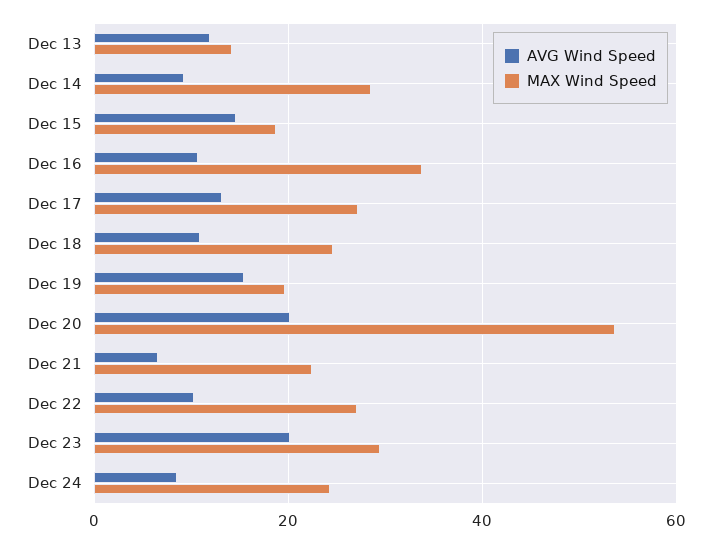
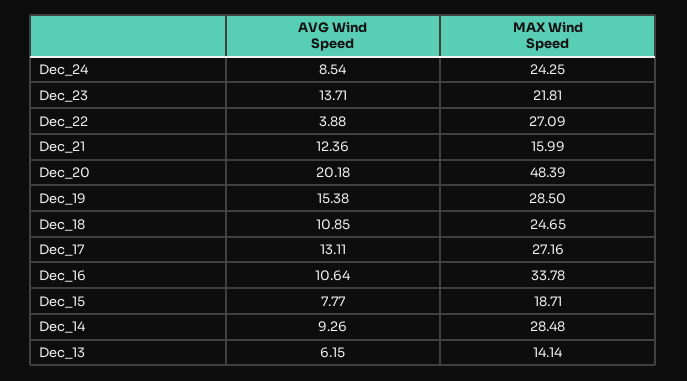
AVG Wind Speed, Dec 13: 12 -> 6.15
AVG Wind Speed, Dec 15: 14 -> 7.77
MAX Wind Speed, Dec 19: 20 -> 28.5
MAX Wind Speed, Dec 20: 54 -> 48.39
AVG Wind Speed, Dec 21: 6 -> 12.36
MAX Wind Speed, Dec 21: 22 -> 15.99
AVG Wind Speed, Dec 22: 10 -> 3.88
AVG Wind Speed, Dec 23: 20 -> 13.71
MAX Wind Speed, Dec 23: 30 -> 21.81

